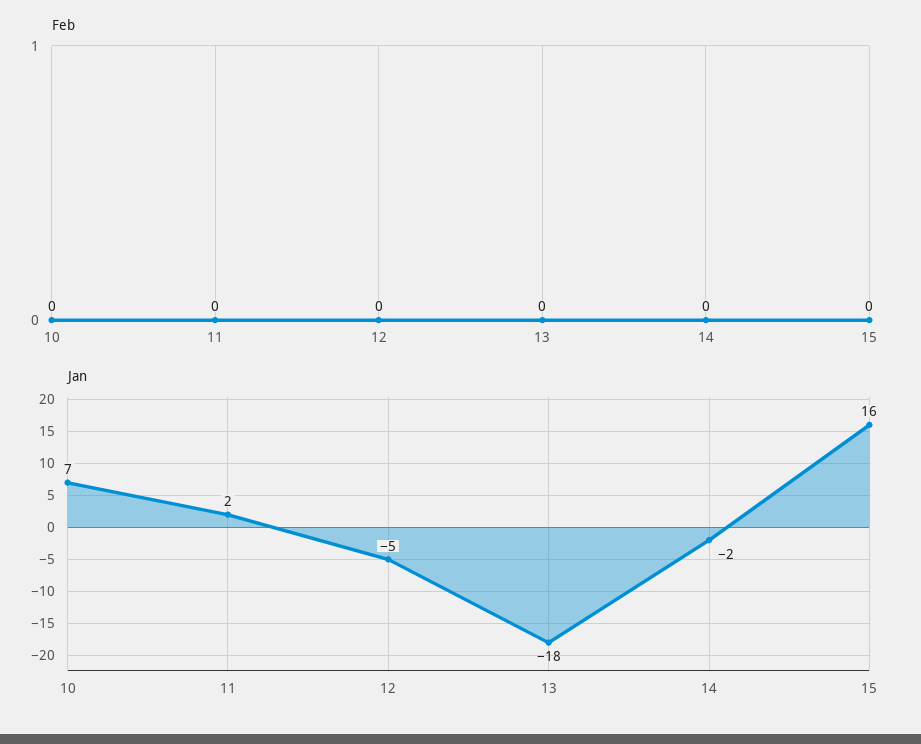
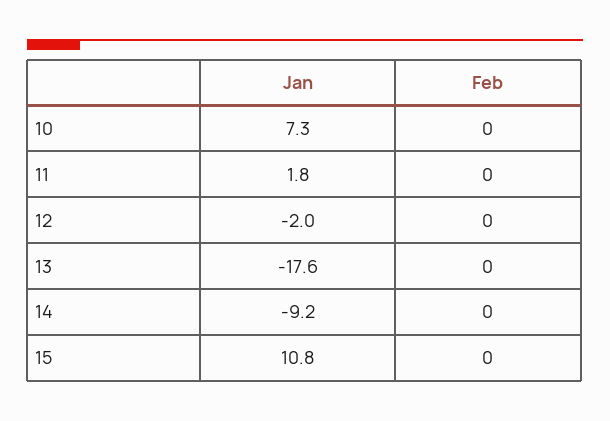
Jan, 12: -5 -> -2
Jan, 14: -2 -> -9.2
Jan, 15: 16 -> 10.8

